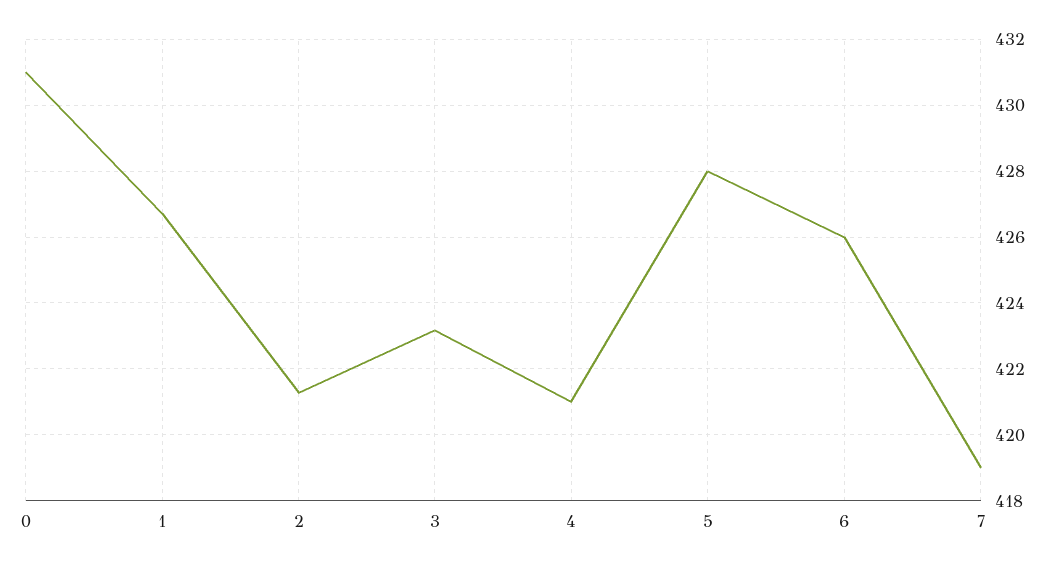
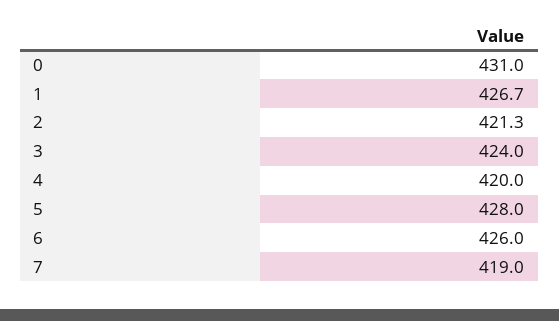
3: 423.2 -> 424
4: 421 -> 420

